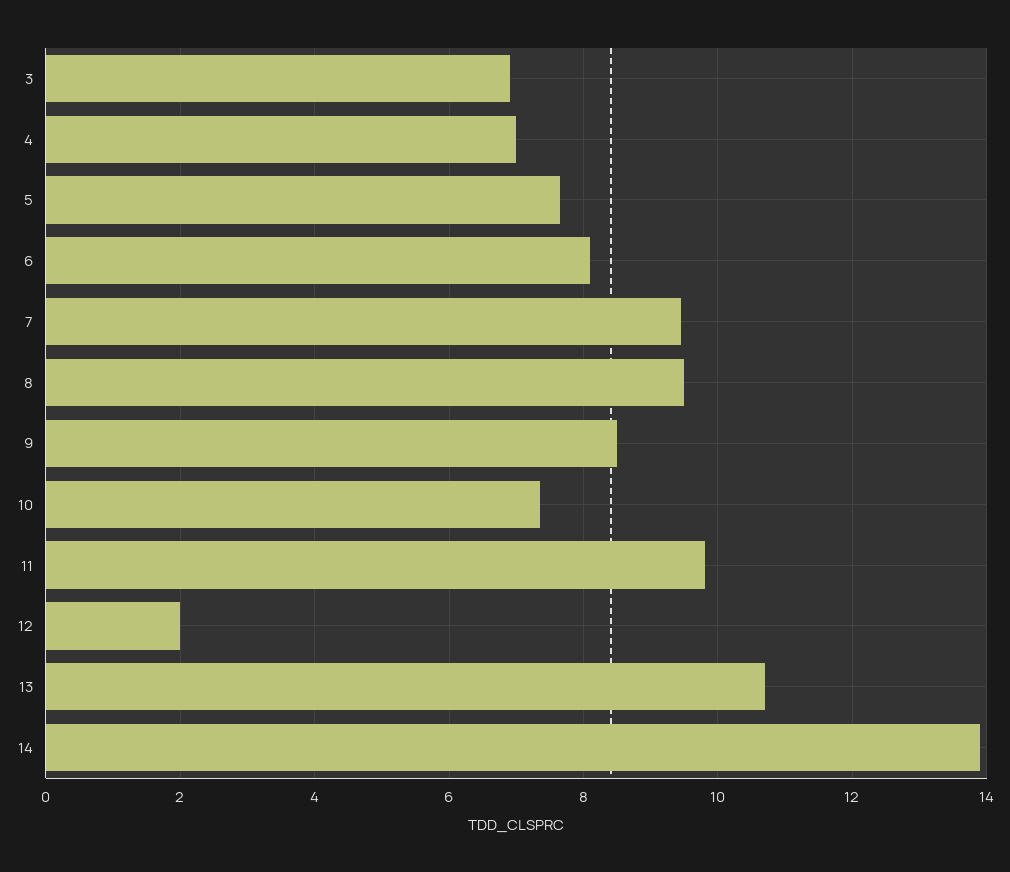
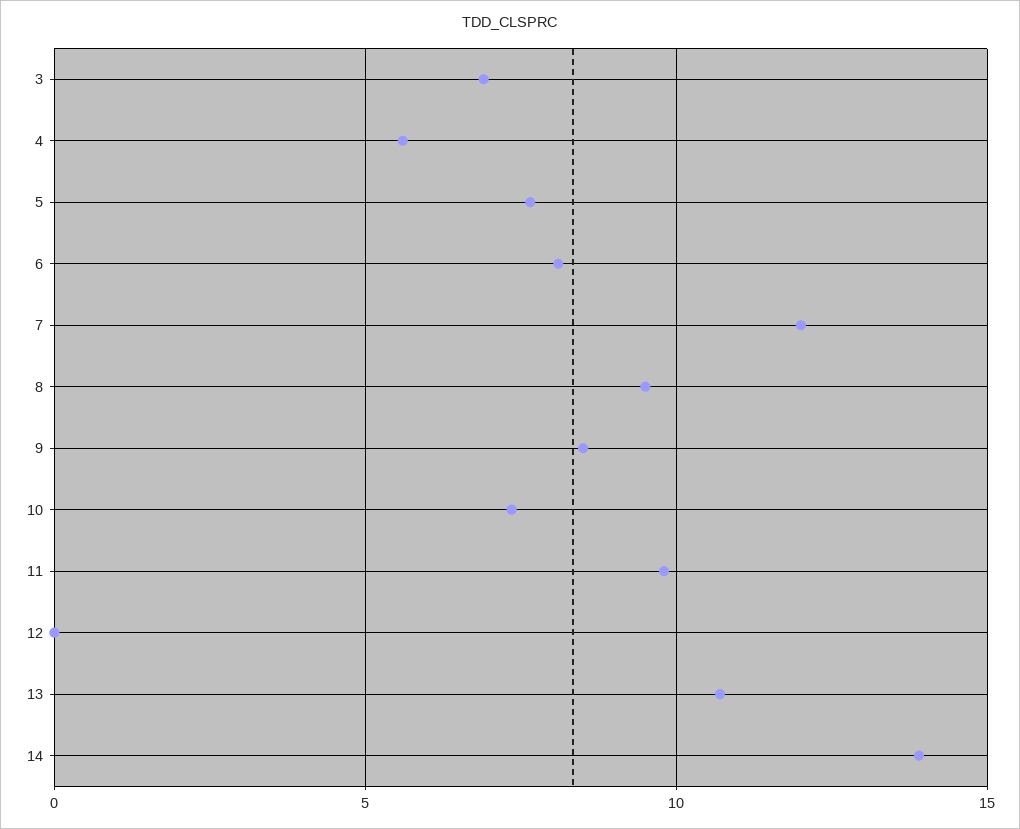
4: 7 -> 5.5
7: 9.4 -> 12
12: 2 -> 0

